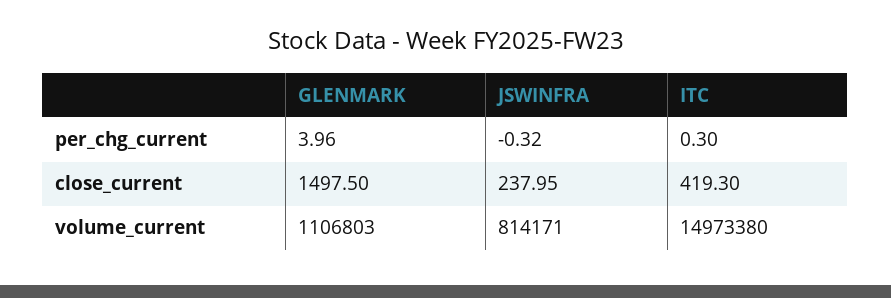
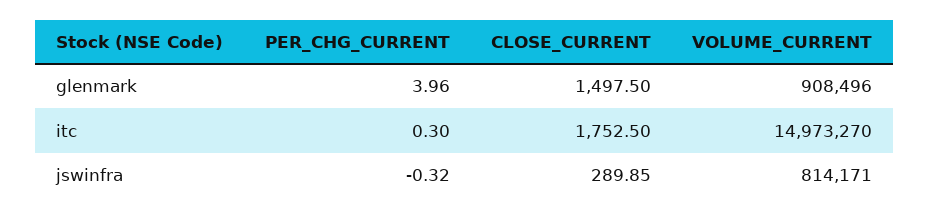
JSWINFRA, close_current: 237.95 -> 289.85
ITC, close_current: 419.3 -> 1752.5
GLENMARK, volume_current: 1106803 -> 908496
ITC, volume_current: 14973380 -> 14973270

